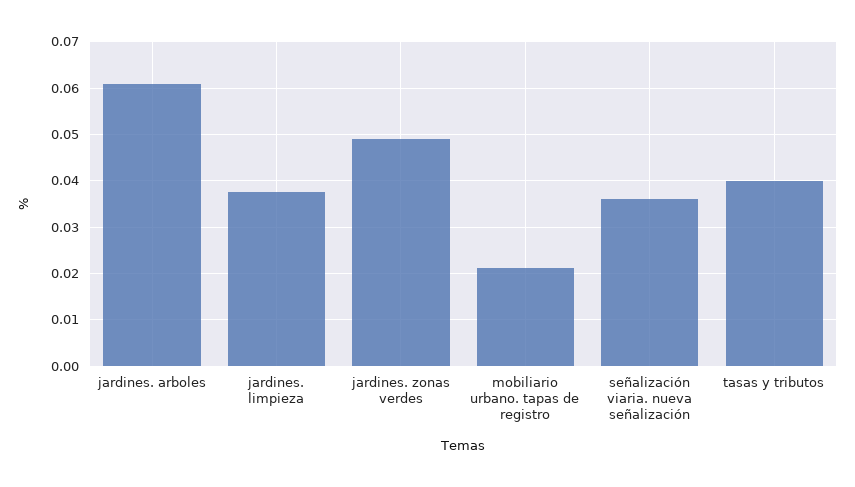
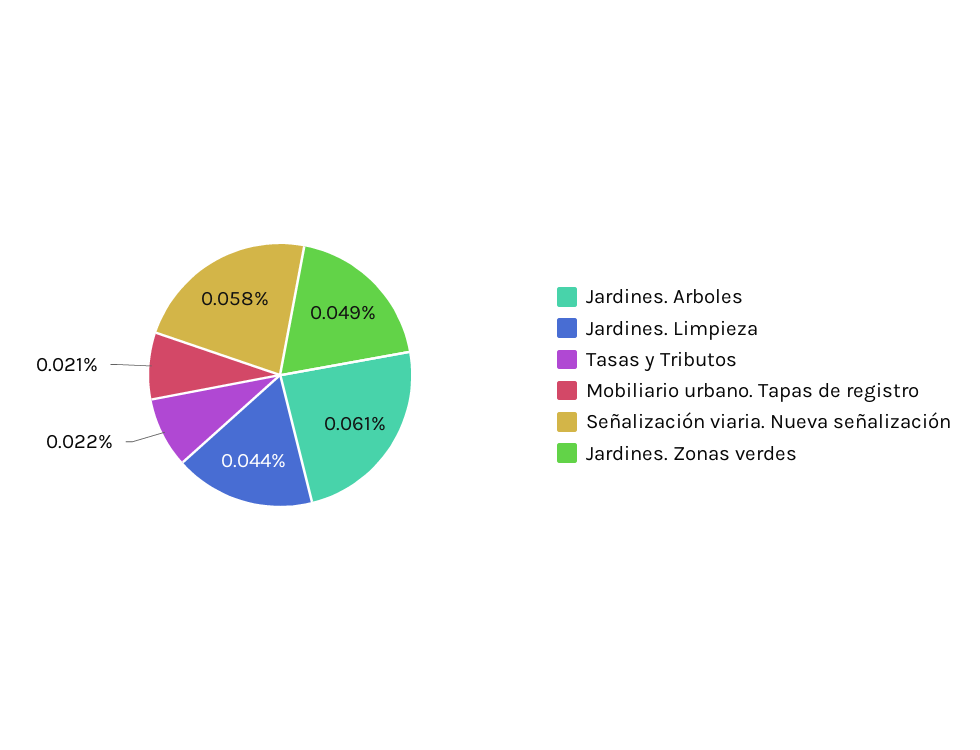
jardines. limpieza: 0.038 -> 0.044
señalización viaria. nueva señalización: 0.036 -> 0.058
tasas y tributos: 0.04 -> 0.022

